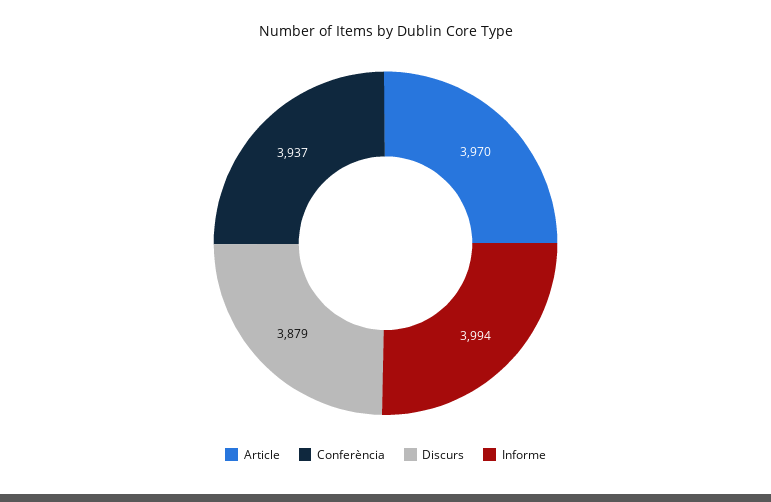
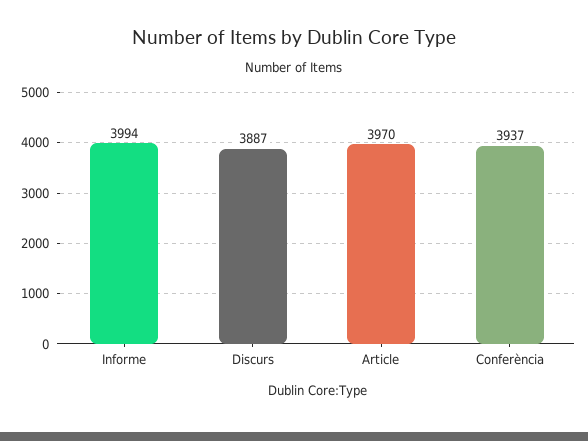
Discurs: 3879 -> 3887

